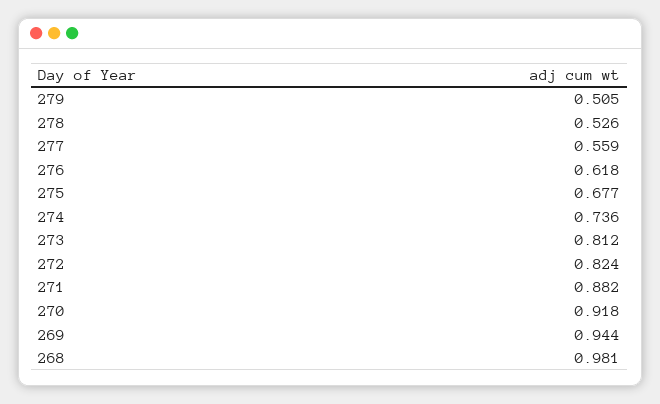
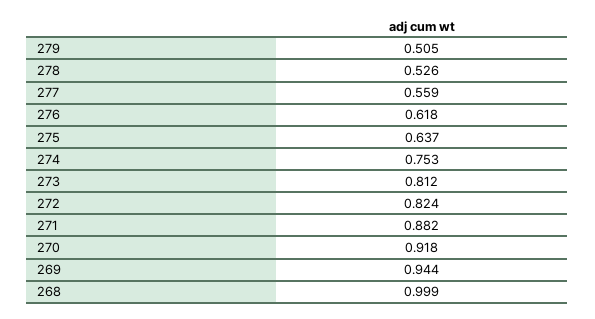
275: 0.677 -> 0.637
274: 0.736 -> 0.753
268: 0.981 -> 0.999

